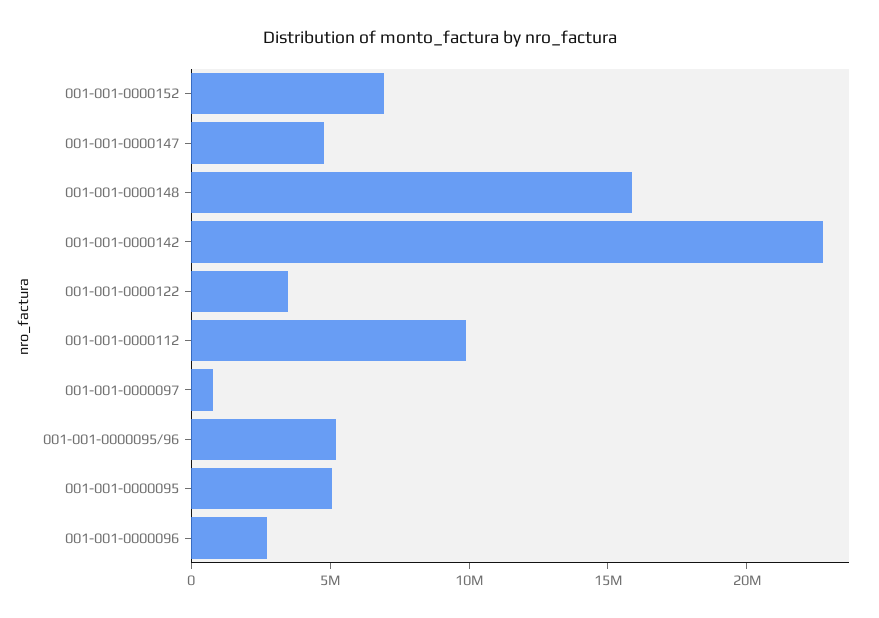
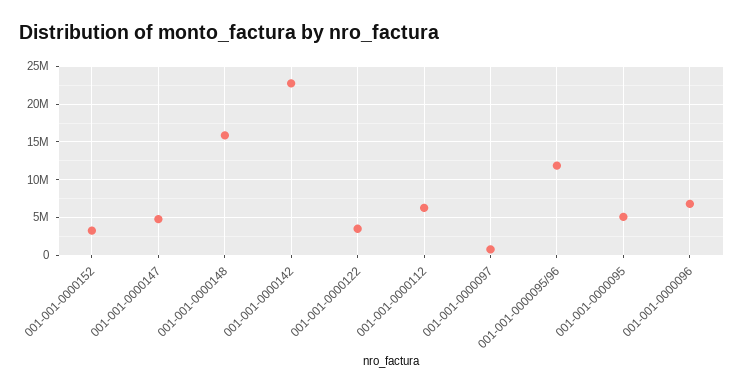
001-001-0000152: 7000000 -> 3000000
001-001-0000112: 10000000 -> 6000000
001-001-0000095/96: 5000000 -> 12000000
001-001-0000096: 3000000 -> 7000000

